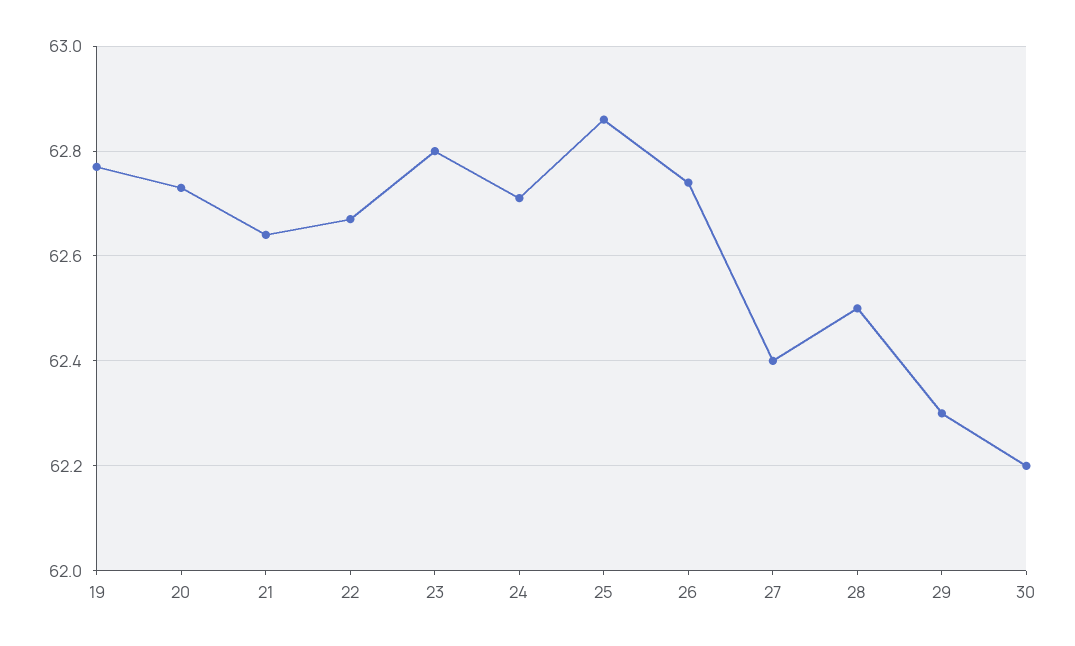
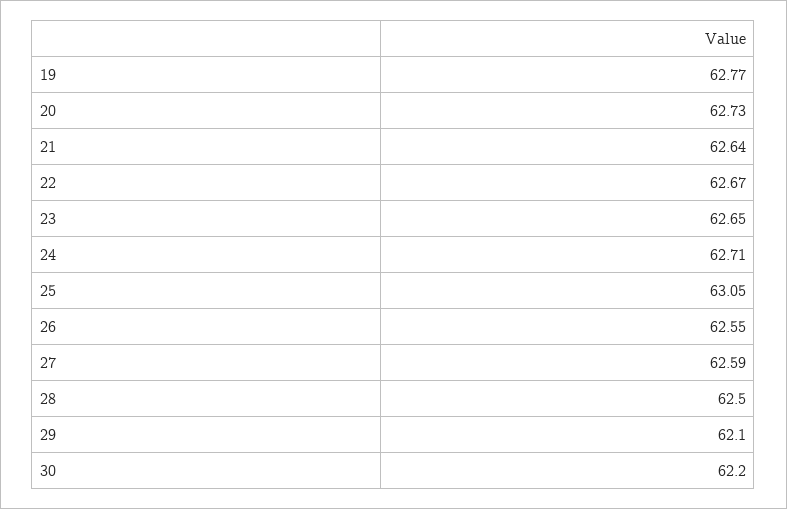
23: 62.8 -> 62.65
25: 62.85 -> 63.05
26: 62.75 -> 62.55
27: 62.4 -> 62.59
29: 62.3 -> 62.1

